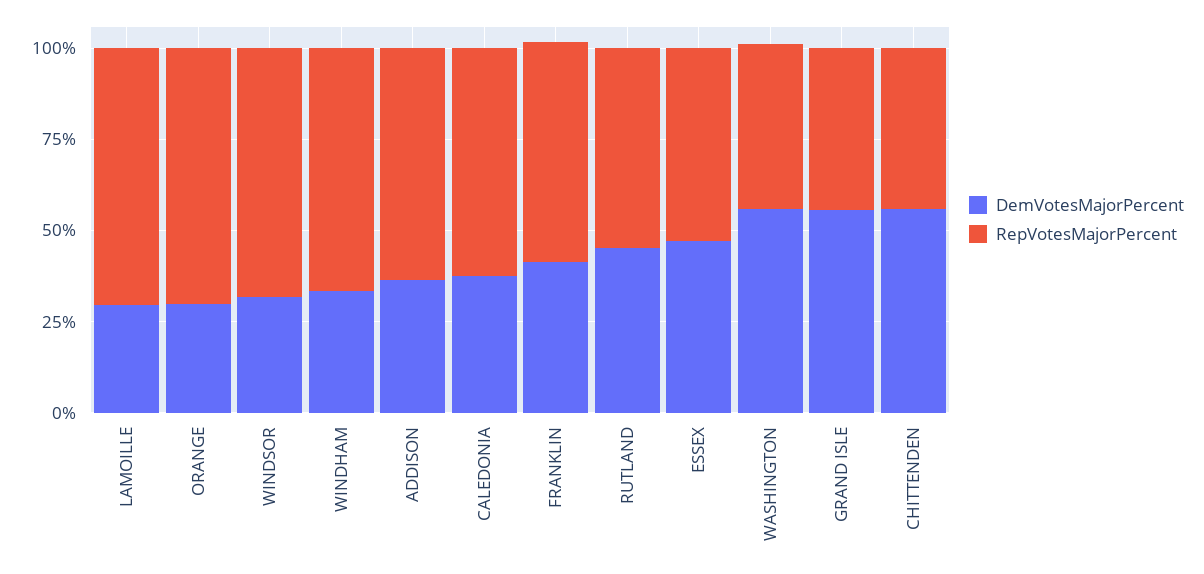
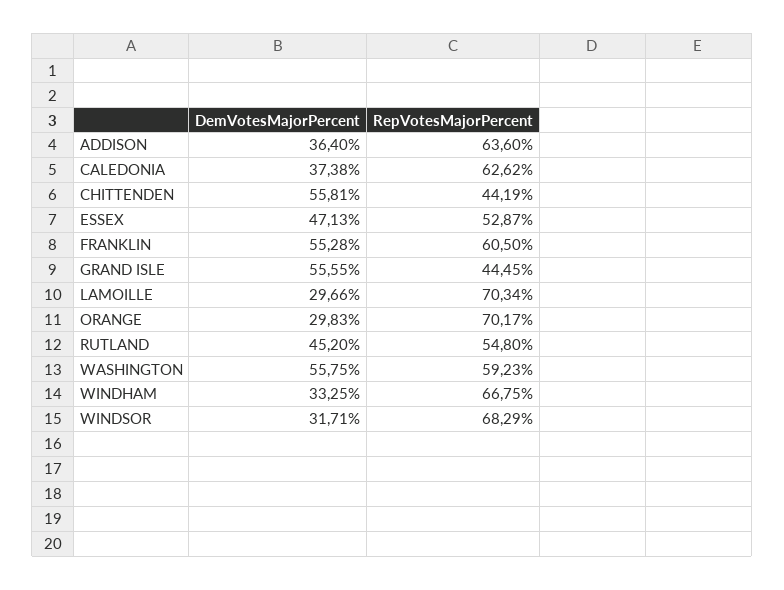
DemVotesMajorPercent, FRANKLIN: 40 -> 55.28
RepVotesMajorPercent, WASHINGTON: 45 -> 59.23

